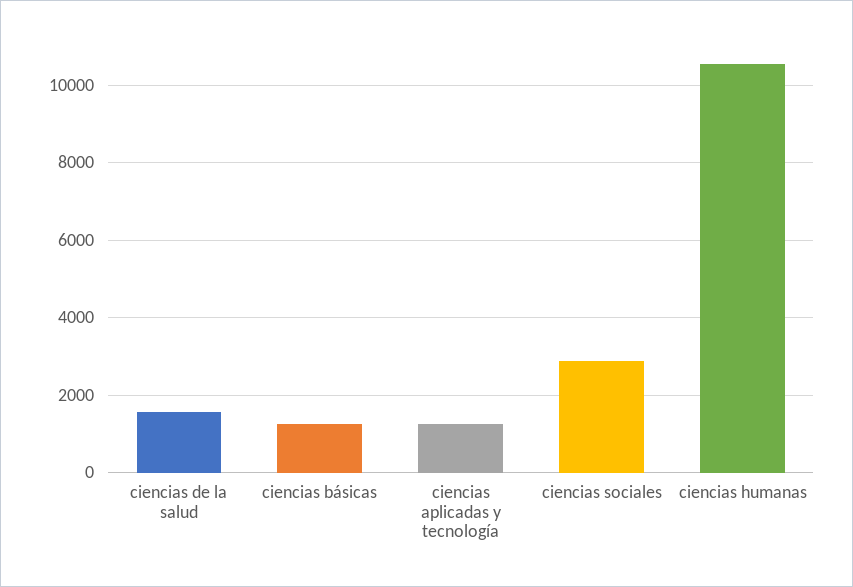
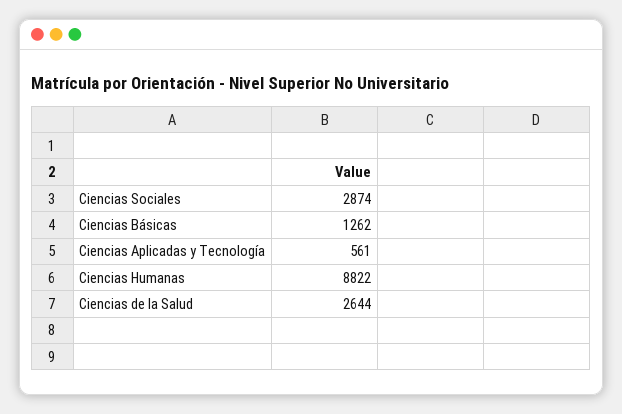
ciencias de la salud: 1600 -> 2644
ciencias aplicadas y tecnología: 1200 -> 561
ciencias humanas: 10600 -> 8822

